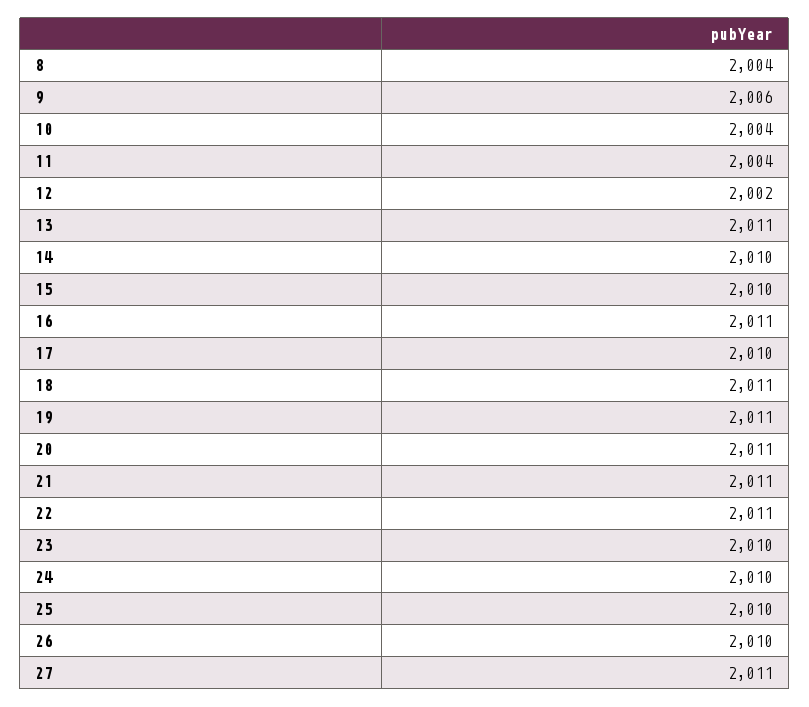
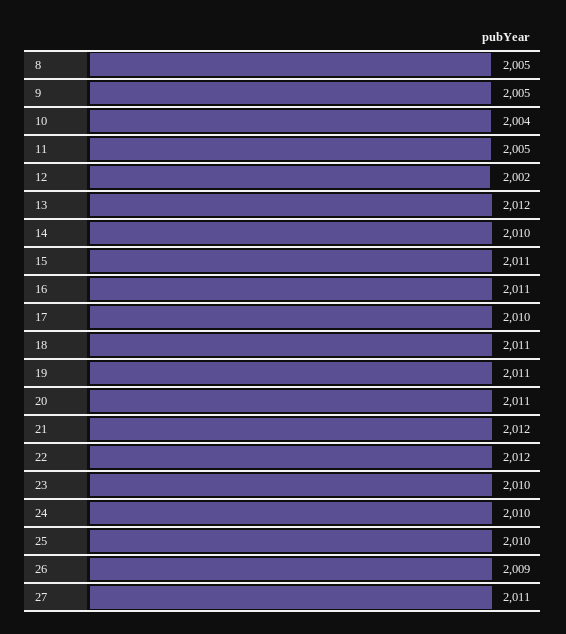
8: 2004 -> 2005
9: 2006 -> 2005
11: 2004 -> 2005
13: 2011 -> 2012
15: 2010 -> 2011
21: 2011 -> 2012
22: 2011 -> 2012
26: 2010 -> 2009

